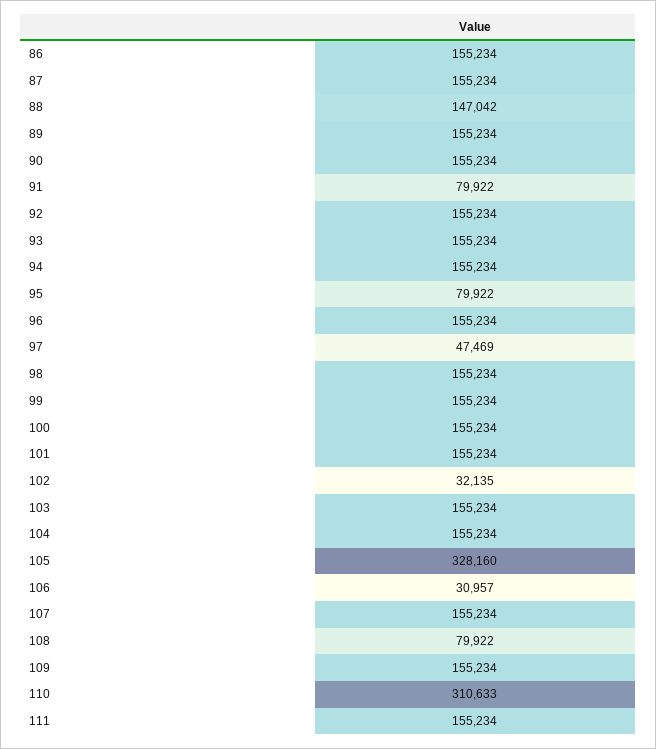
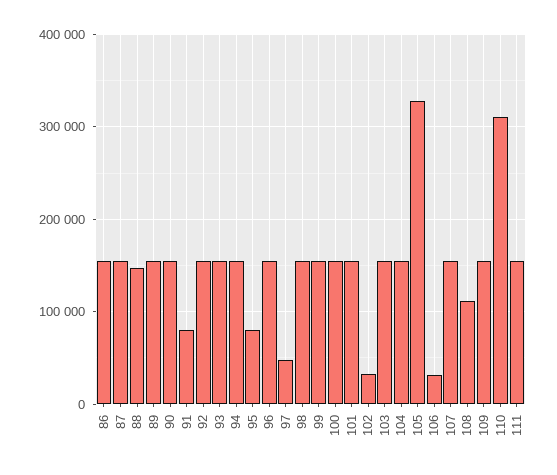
108: 79922 -> 110000

